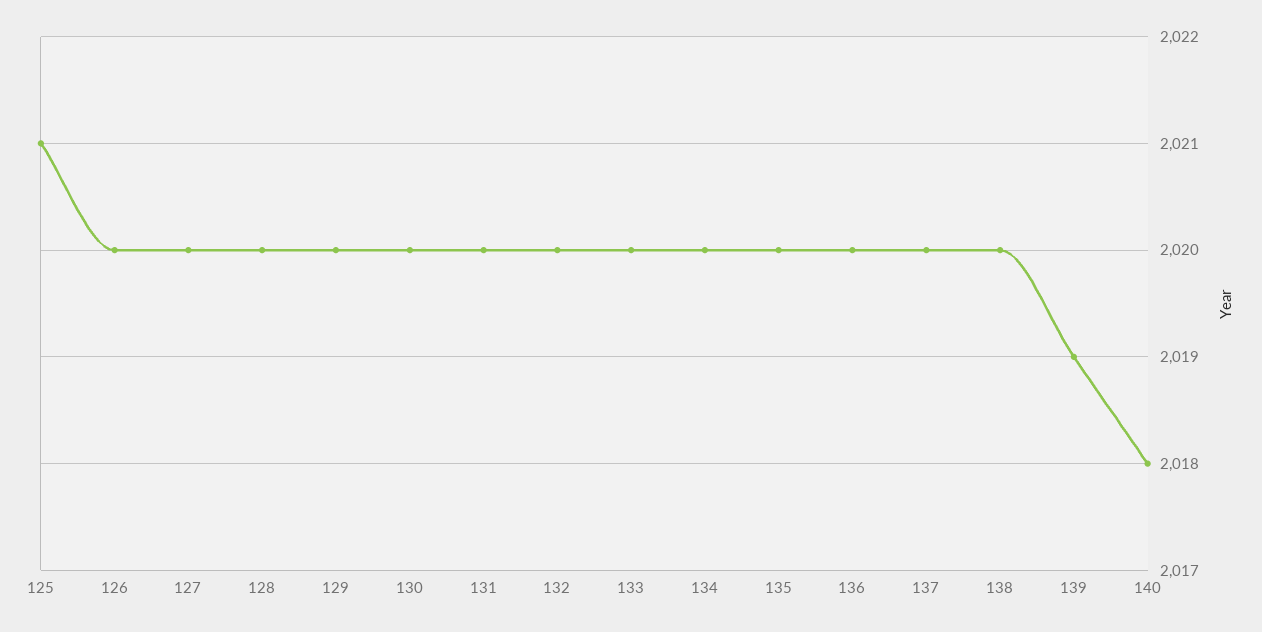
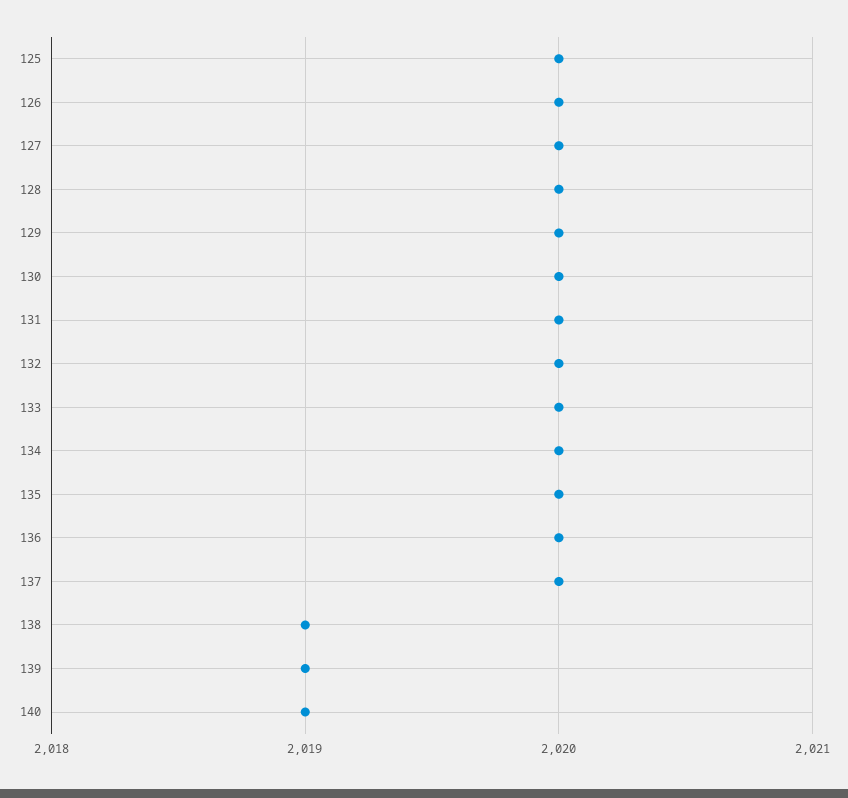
125: 2021 -> 2020
138: 2020 -> 2019
140: 2018 -> 2019

